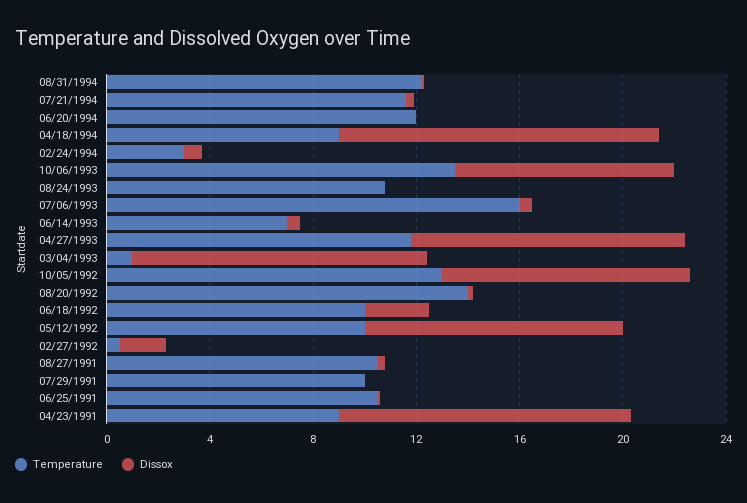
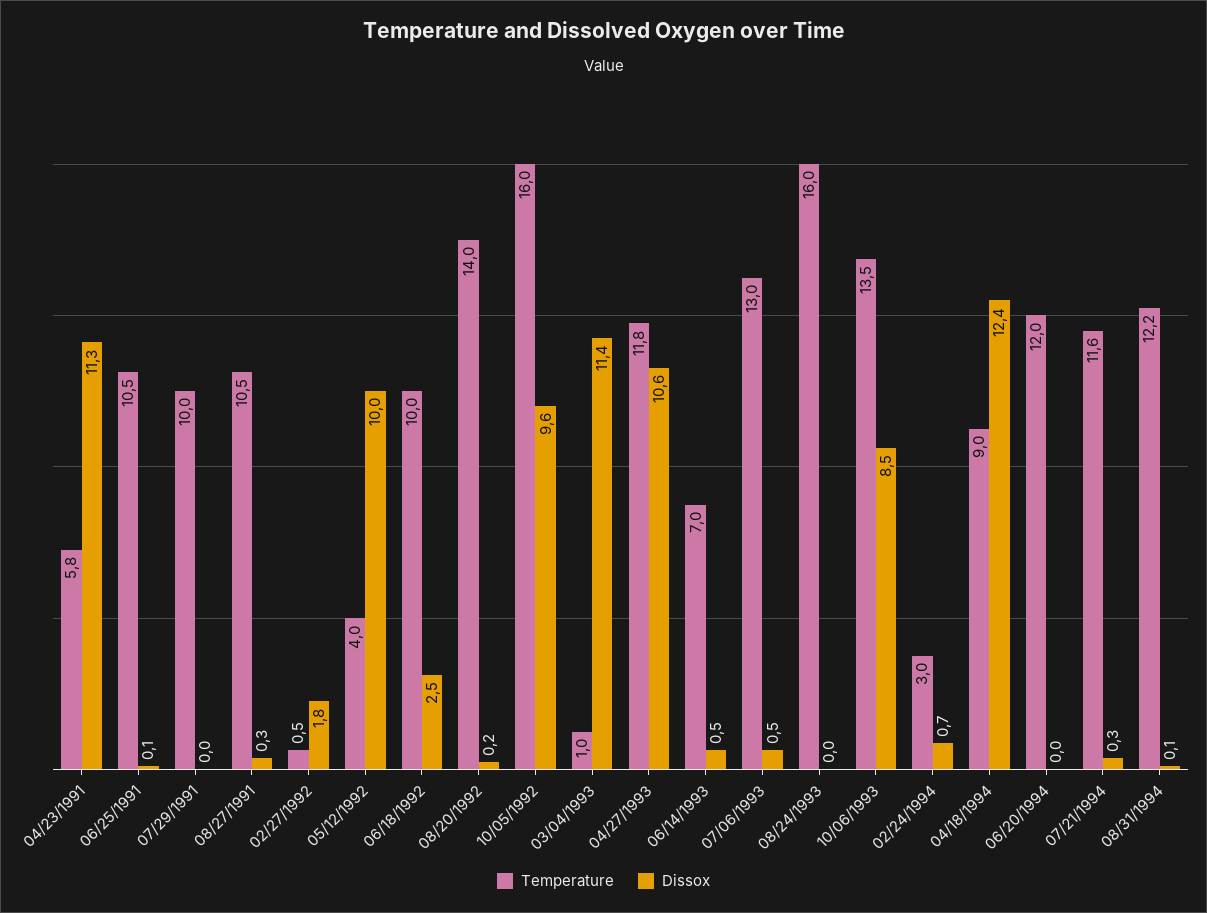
Temperature, 08/24/1993: 11 -> 16
Temperature, 07/06/1993: 16 -> 13
Temperature, 10/05/1992: 13 -> 16
Temperature, 05/12/1992: 10 -> 4
Temperature, 04/23/1991: 9 -> 5.8

